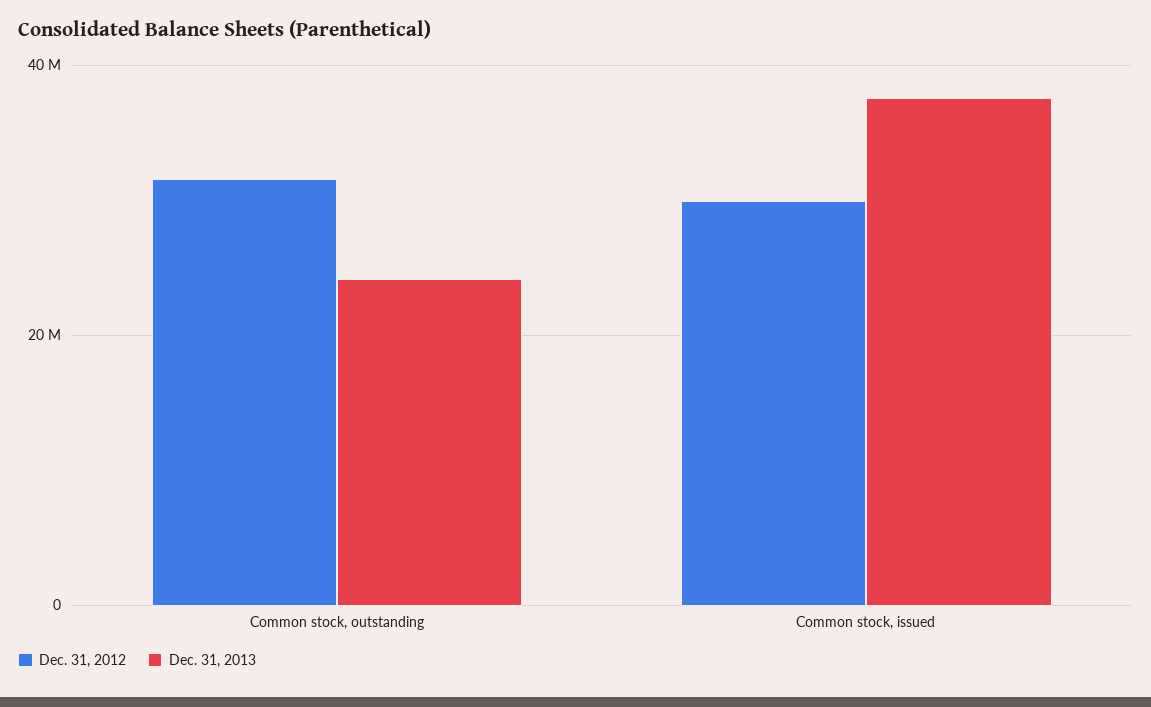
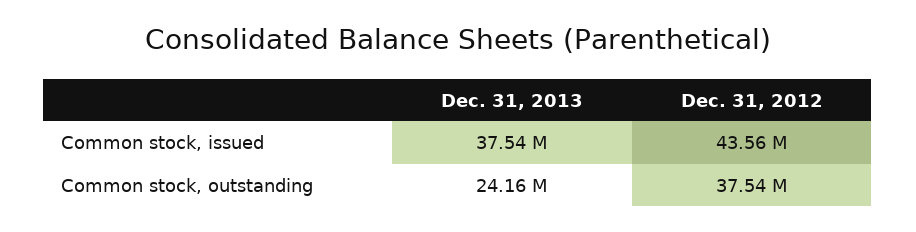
Dec. 31, 2012, Common stock, outstanding: 32000000 -> 37540000
Dec. 31, 2012, Common stock, issued: 30000000 -> 43560000

